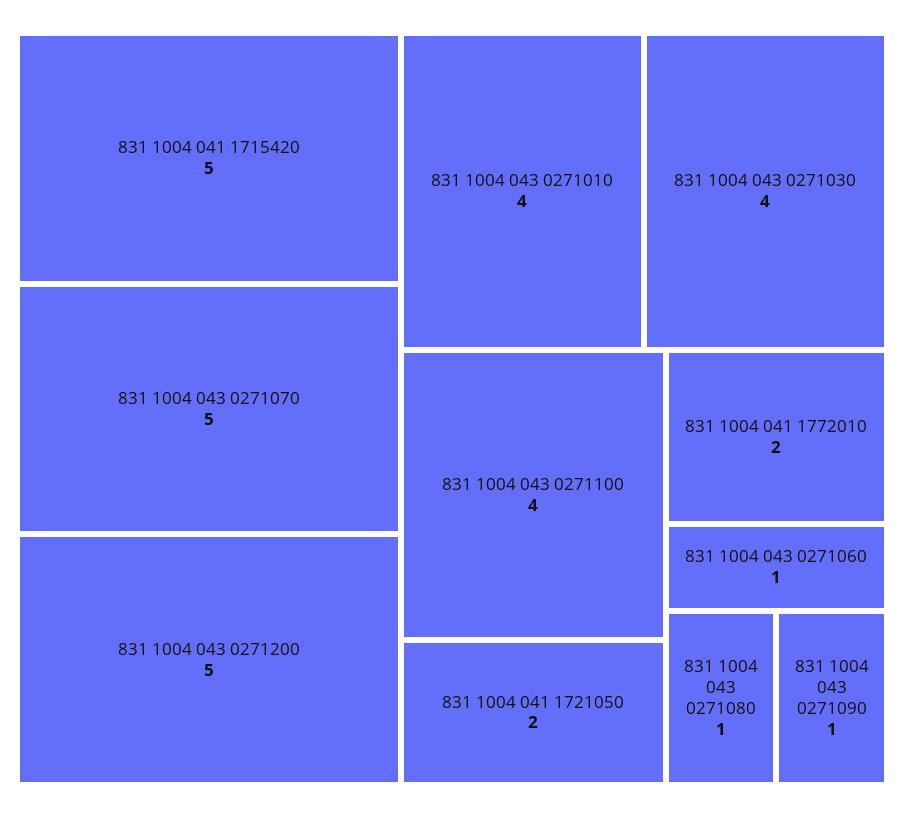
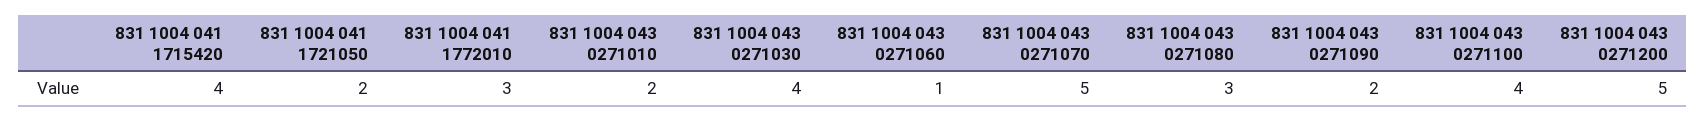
831 1004 041 1715420: 5 -> 4
831 1004 043 0271010: 4 -> 2
831 1004 041 1772010: 2 -> 3
831 1004 043 0271080: 1 -> 3
831 1004 043 0271090: 1 -> 2

